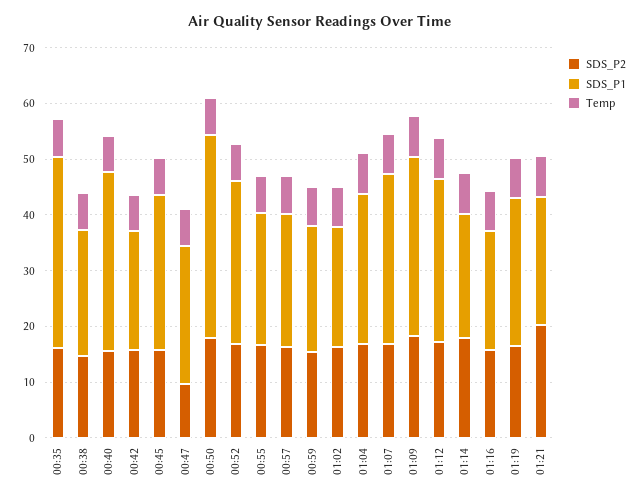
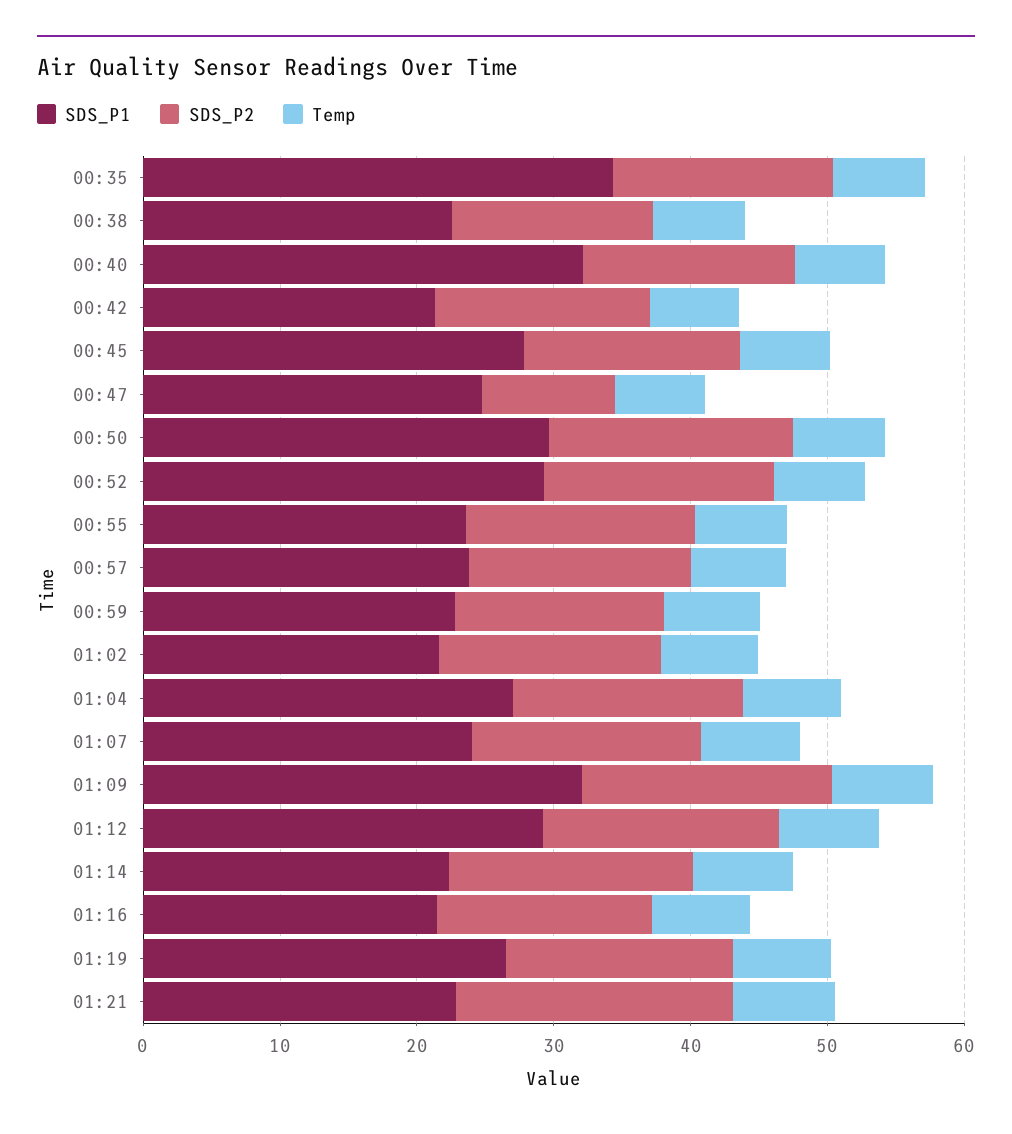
SDS_P1, 00:50: 36 -> 30
SDS_P1, 01:07: 30 -> 24

